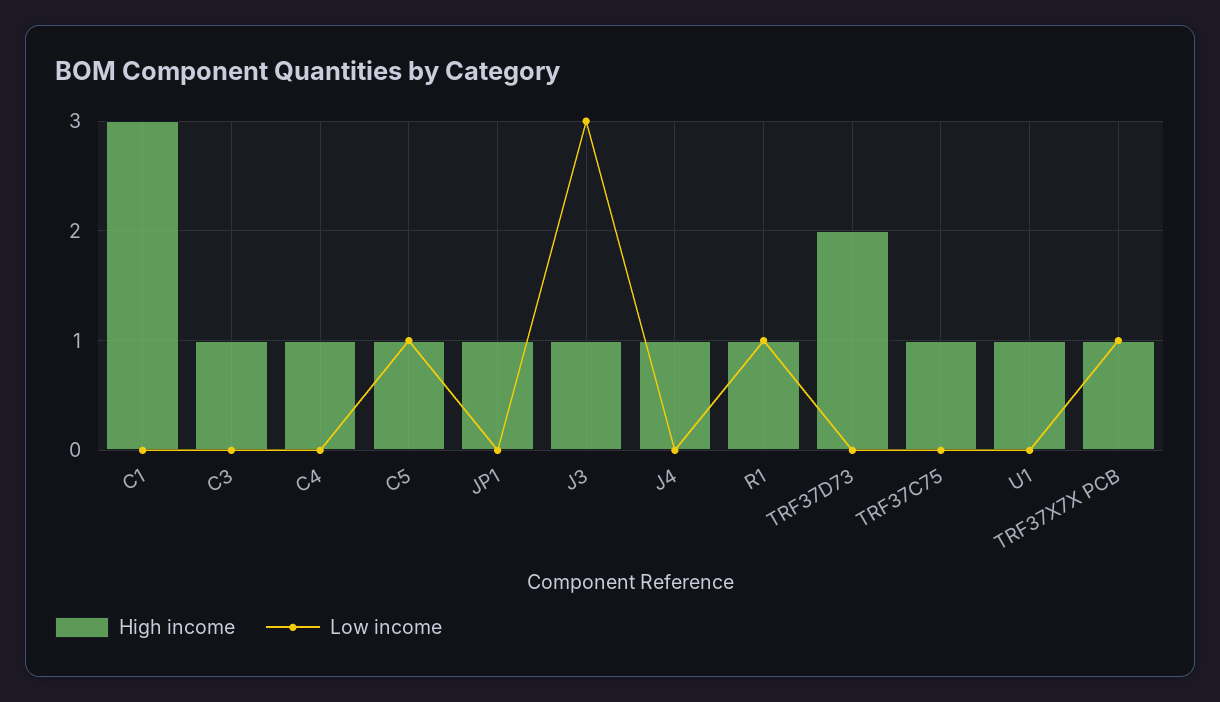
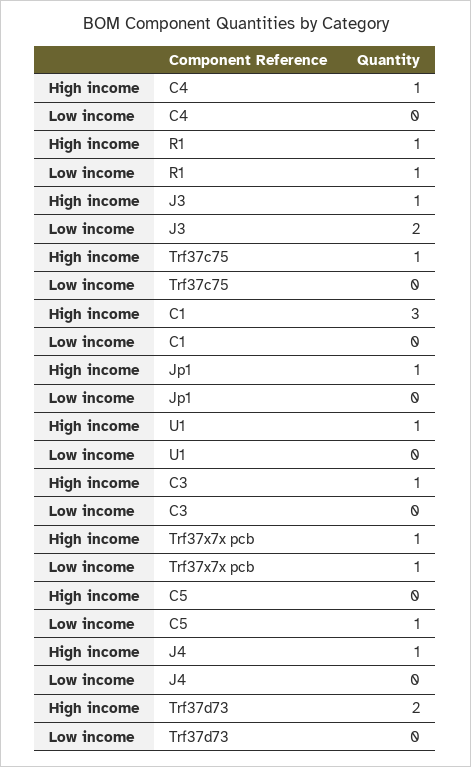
High income, C5: 1 -> 0
Low income, J3: 3 -> 2

